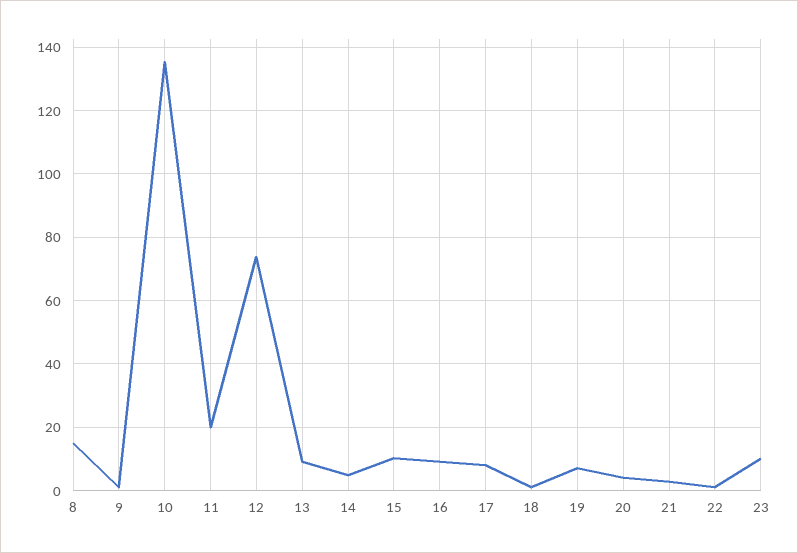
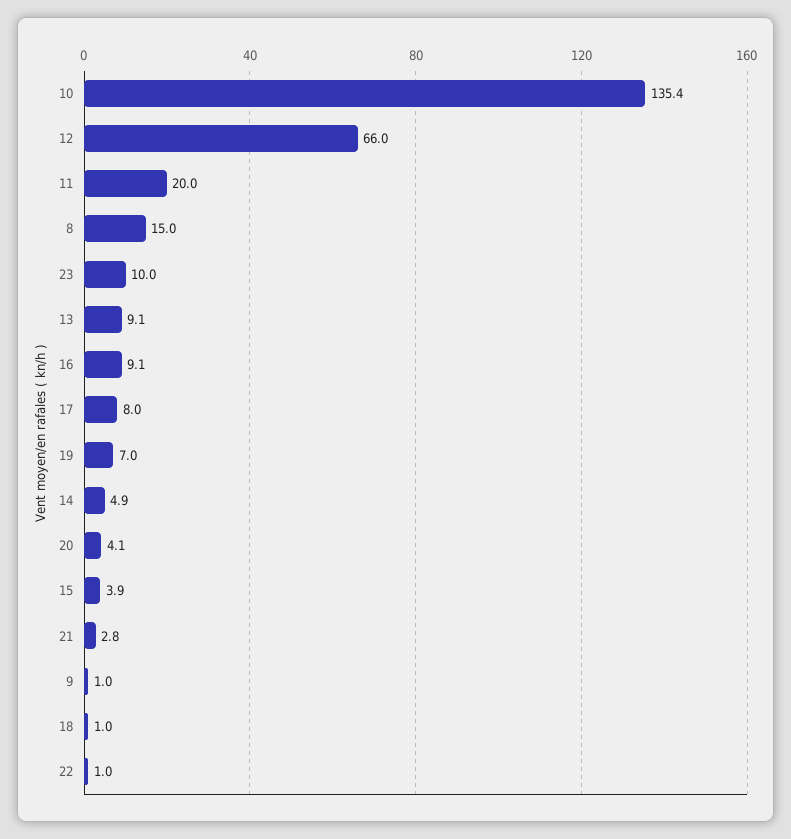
12: 74 -> 66
15: 10 -> 3.9

